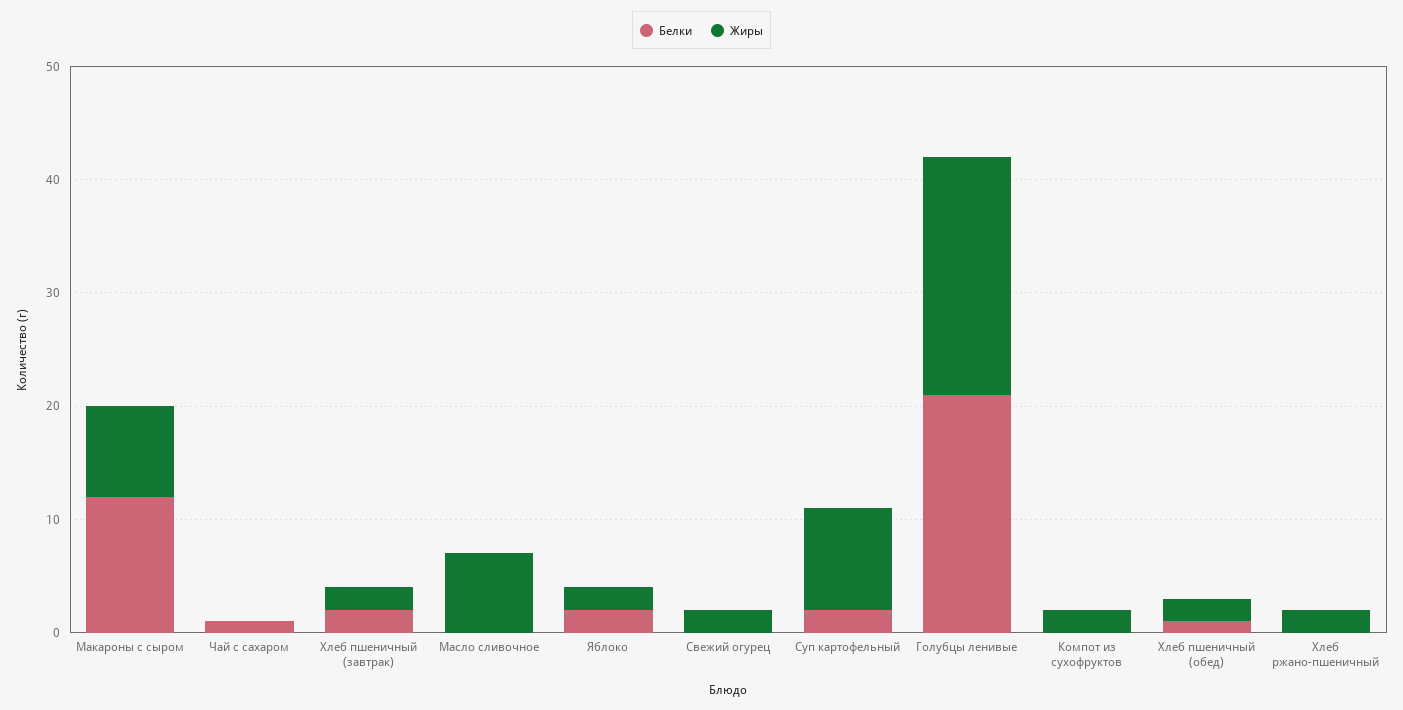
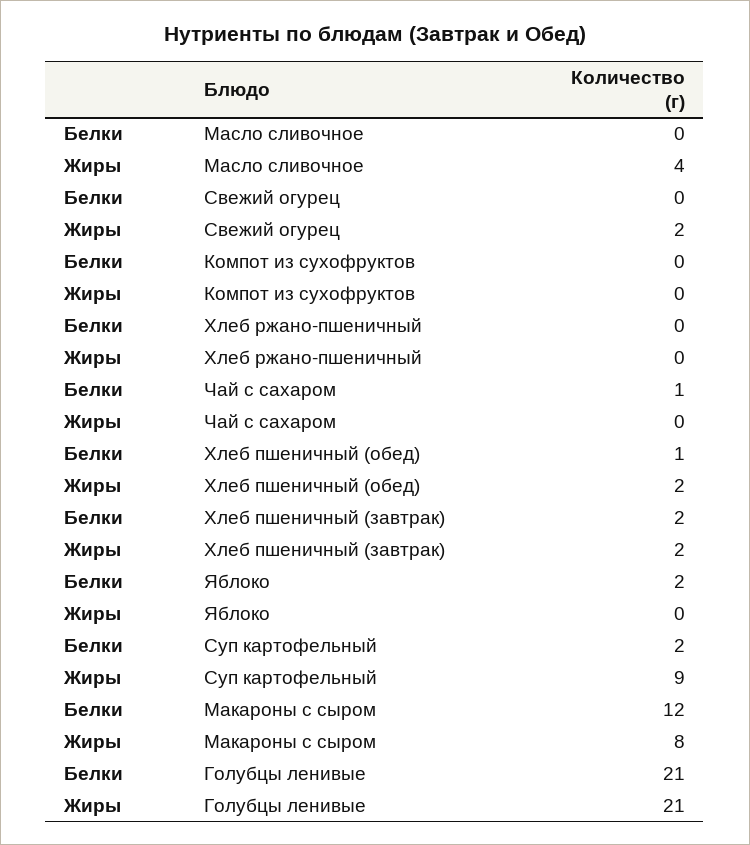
Жиры, Масло сливочное: 7 -> 4
Жиры, Яблоко: 2 -> 0
Жиры, Компот из сухофруктов: 2 -> 0
Жиры, Хлеб ржано-пшеничный: 2 -> 0

